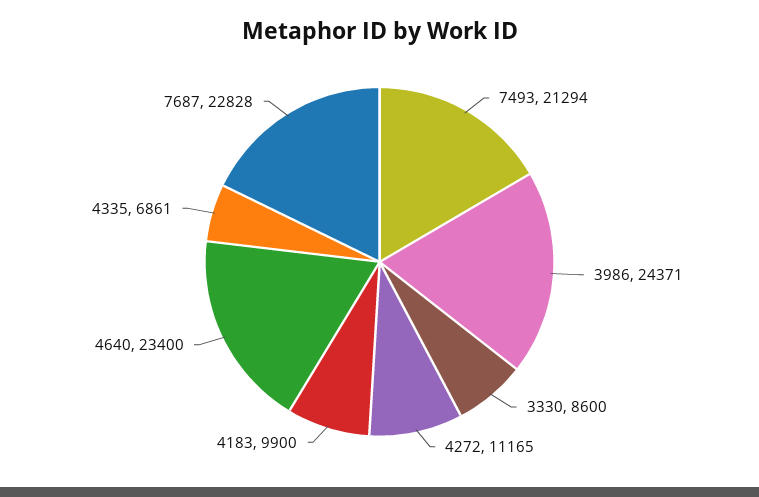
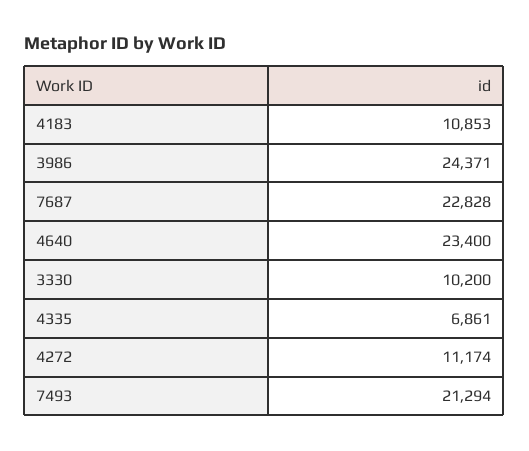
3330: 8600 -> 10200
4272: 11165 -> 11174
4183: 9900 -> 10853

